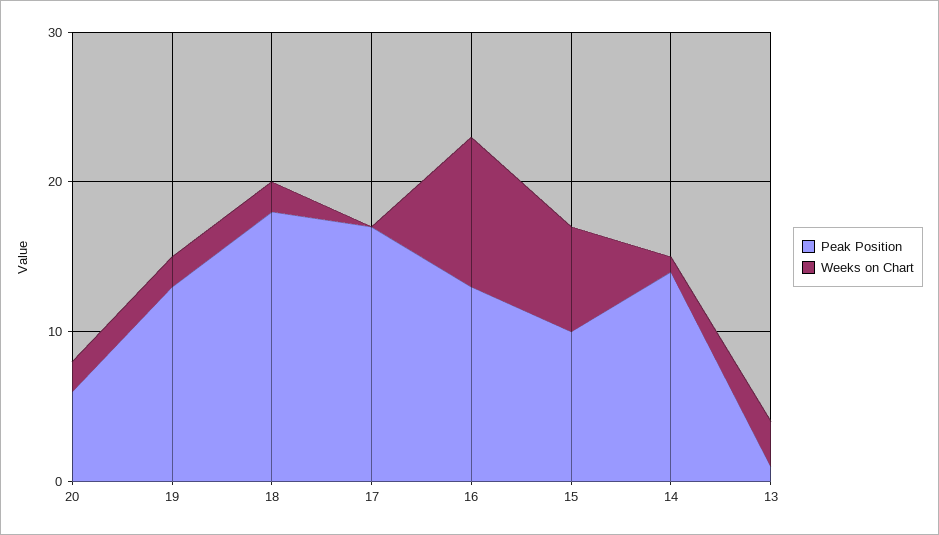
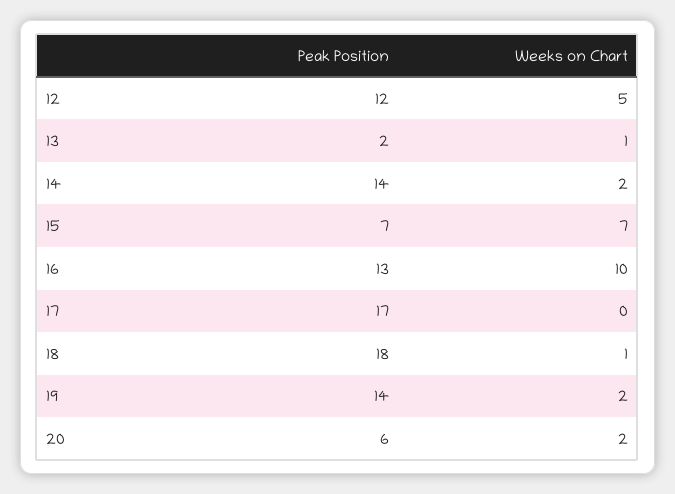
Peak Position, 19: 13 -> 14
Weeks on Chart, 18: 2 -> 1
Peak Position, 15: 10 -> 7
Weeks on Chart, 14: 1 -> 2
Peak Position, 13: 1 -> 2
Weeks on Chart, 13: 3 -> 1
Peak Position, 12: none -> 12
Weeks on Chart, 12: none -> 5

